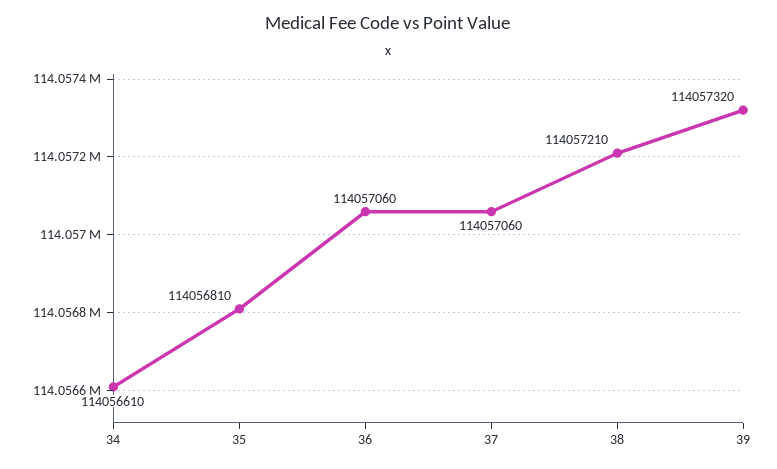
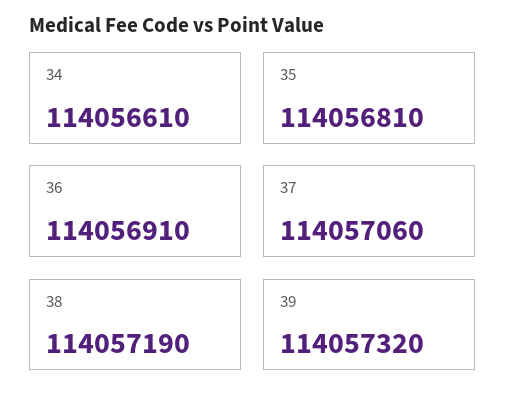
36: 114057060 -> 114056910
38: 114057210 -> 114057190

